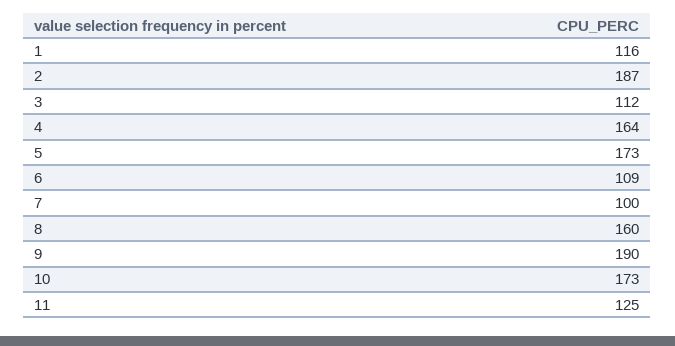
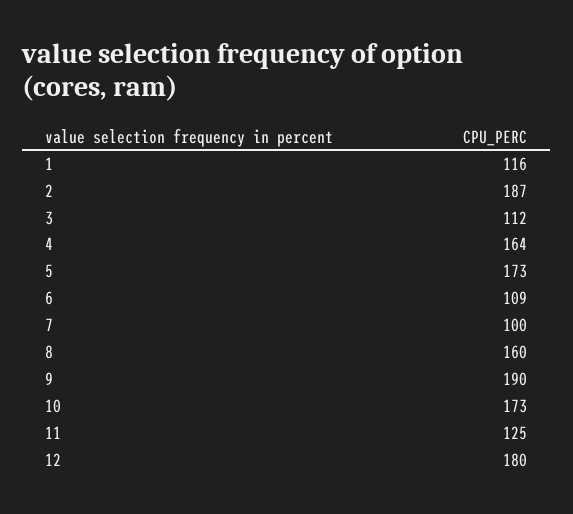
12: none -> 180

